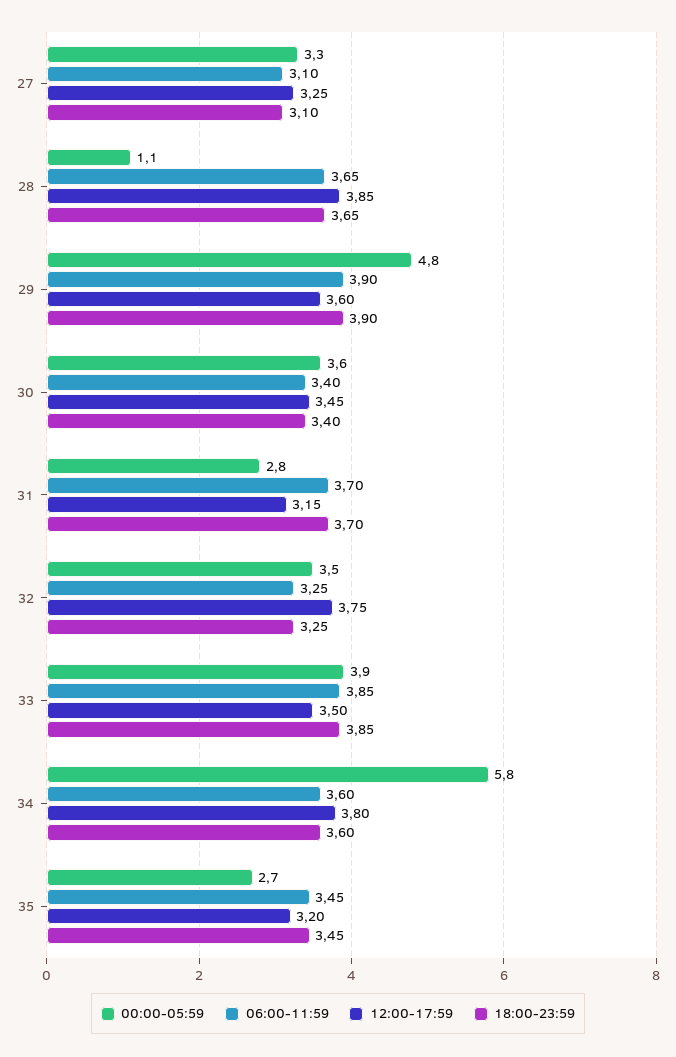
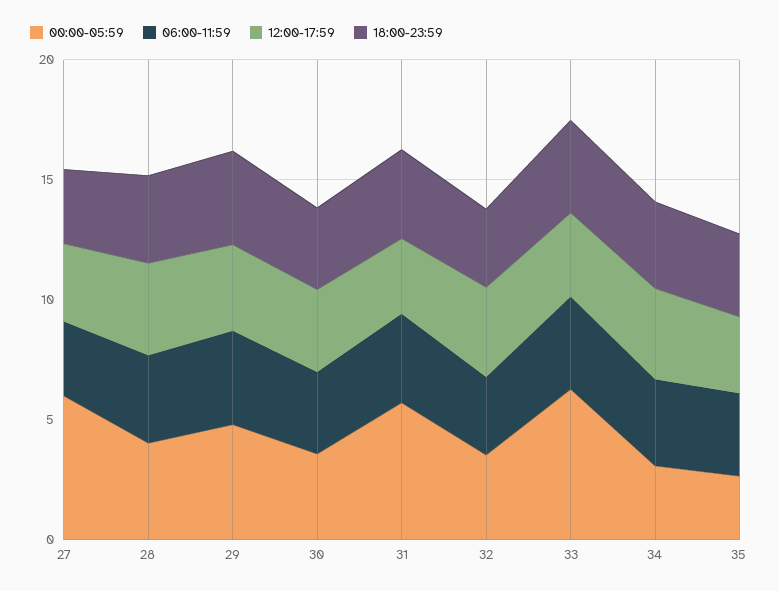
00:00-05:59, 27: 3.3 -> 6
00:00-05:59, 28: 1.1 -> 4
00:00-05:59, 31: 2.8 -> 6
00:00-05:59, 33: 3.9 -> 6
00:00-05:59, 34: 5.8 -> 3

